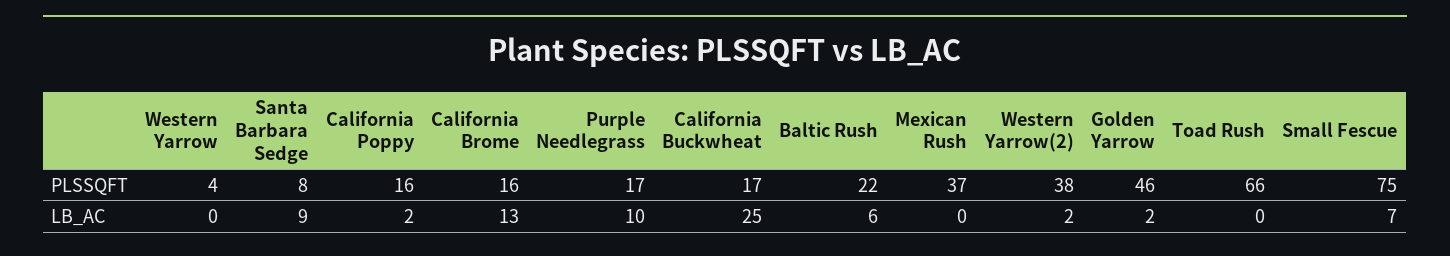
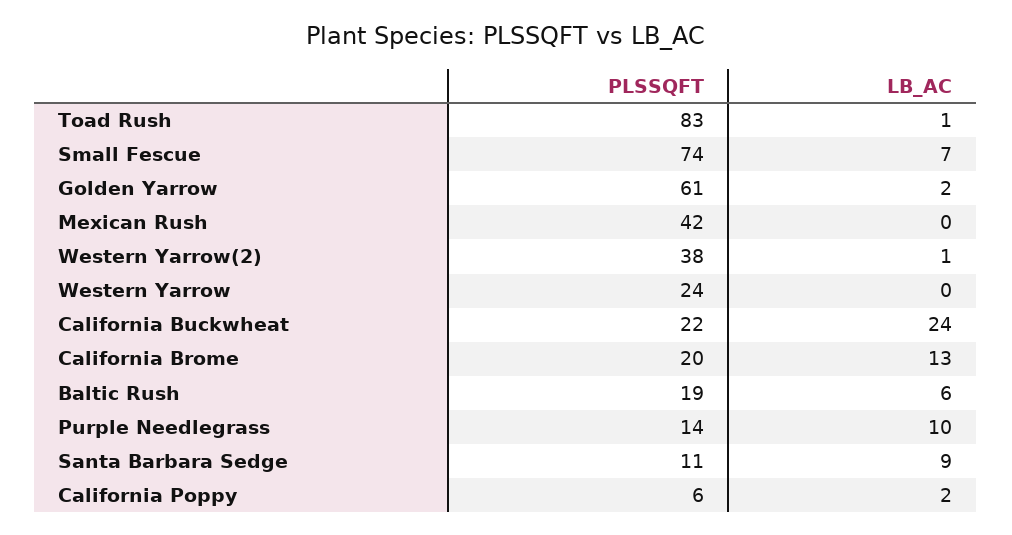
Western Yarrow, PLSSQFT: 4 -> 24
Santa Barbara Sedge, PLSSQFT: 8 -> 11
California Poppy, PLSSQFT: 16 -> 6
California Brome, PLSSQFT: 16 -> 20
Purple Needlegrass, PLSSQFT: 17 -> 14
California Buckwheat, PLSSQFT: 17 -> 22
Baltic Rush, PLSSQFT: 22 -> 19
Mexican Rush, PLSSQFT: 37 -> 42
Golden Yarrow, PLSSQFT: 46 -> 61
Toad Rush, PLSSQFT: 66 -> 83
Small Fescue, PLSSQFT: 75 -> 74
California Buckwheat, LB_AC: 25 -> 24
Western Yarrow(2), LB_AC: 2 -> 1
Toad Rush, LB_AC: 0 -> 1

